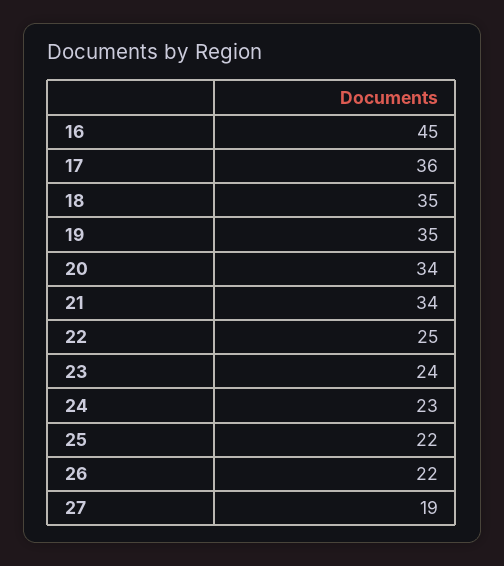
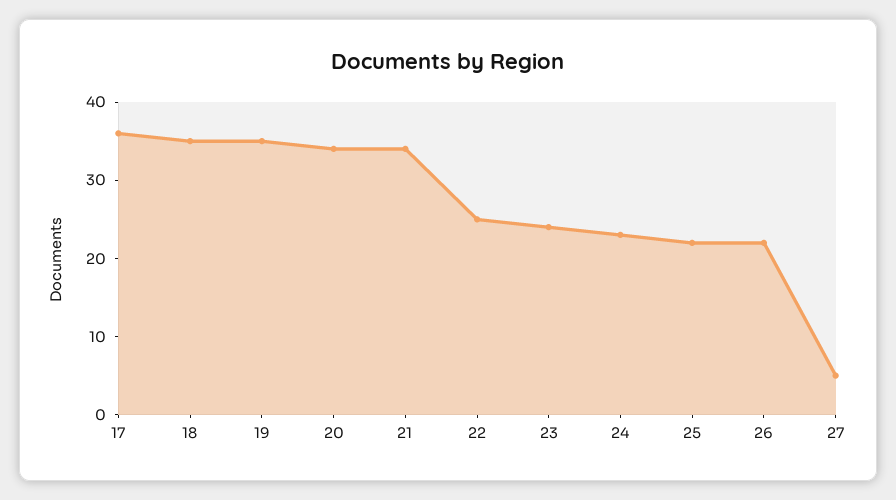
16: 45 -> none
27: 19 -> 5

